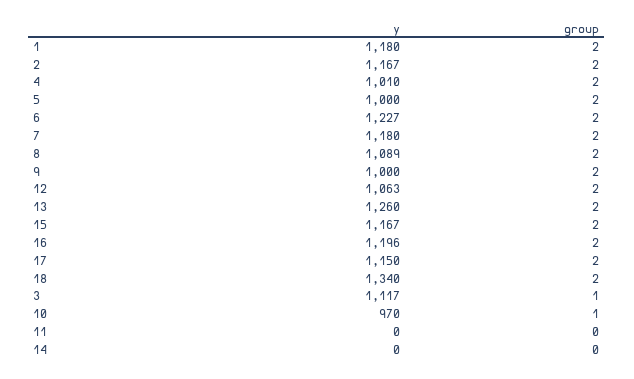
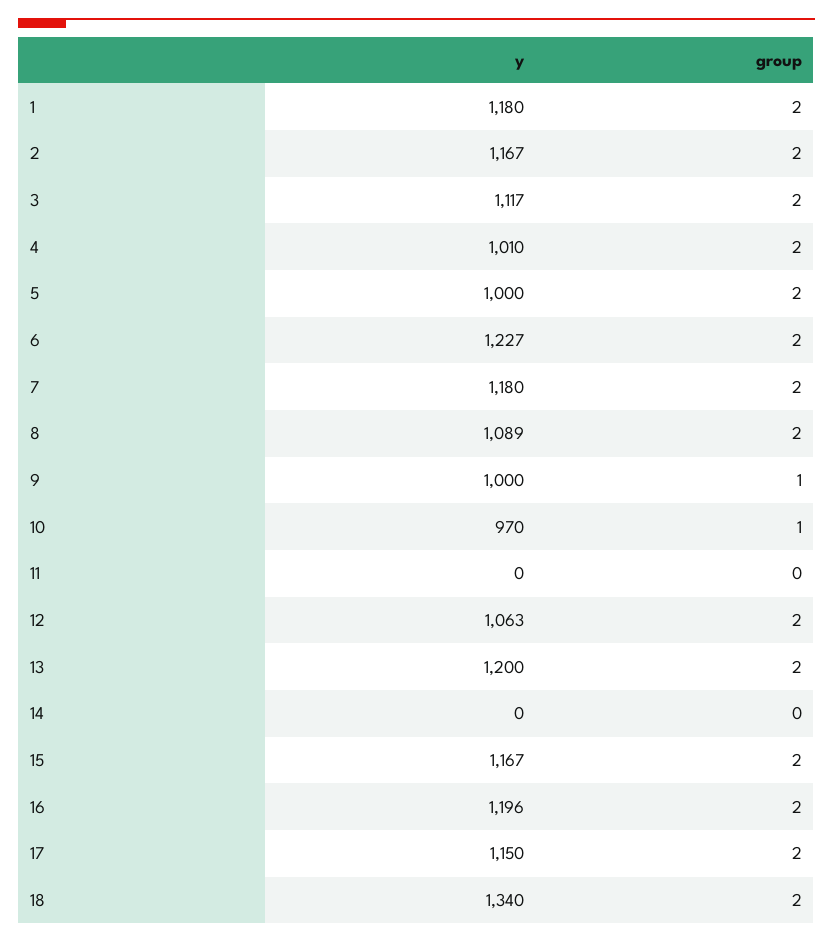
group, 9: 2 -> 1
y, 13: 1260 -> 1200
group, 3: 1 -> 2

